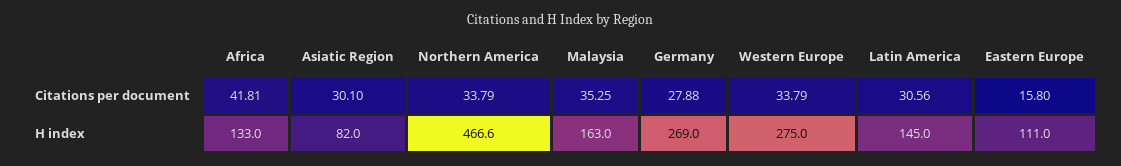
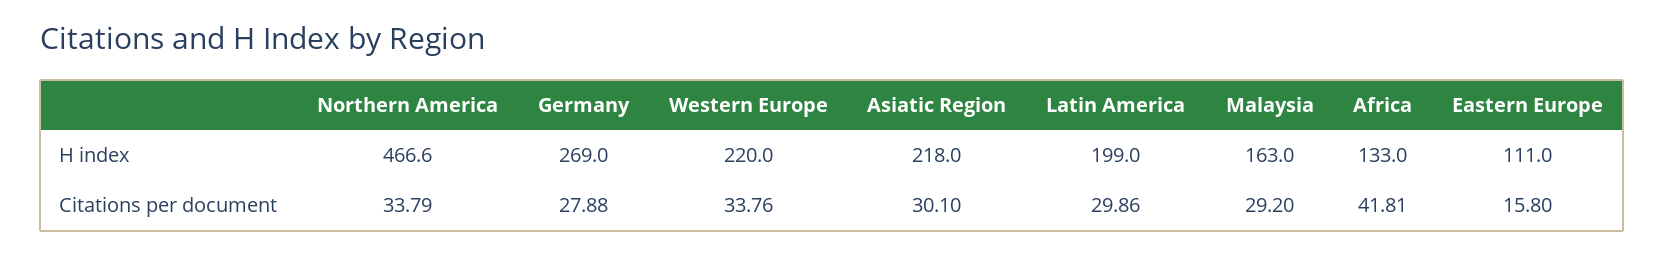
Malaysia, Citations per document: 35.25 -> 29.2
Western Europe, Citations per document: 33.79 -> 33.76
Latin America, Citations per document: 30.56 -> 29.86
Asiatic Region, H index: 82 -> 218
Western Europe, H index: 275 -> 220
Latin America, H index: 145 -> 199

